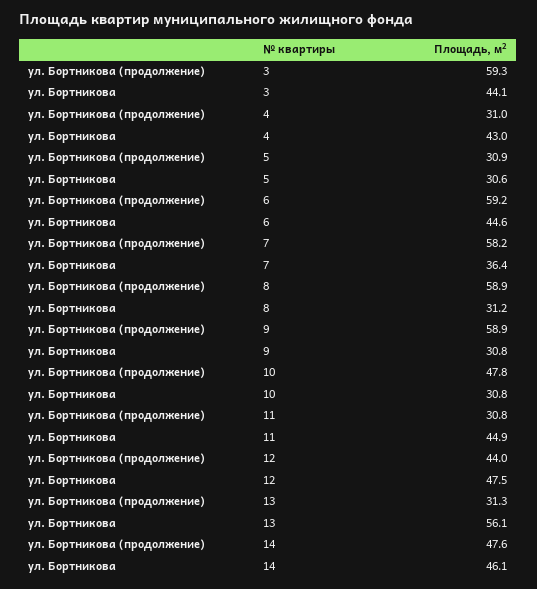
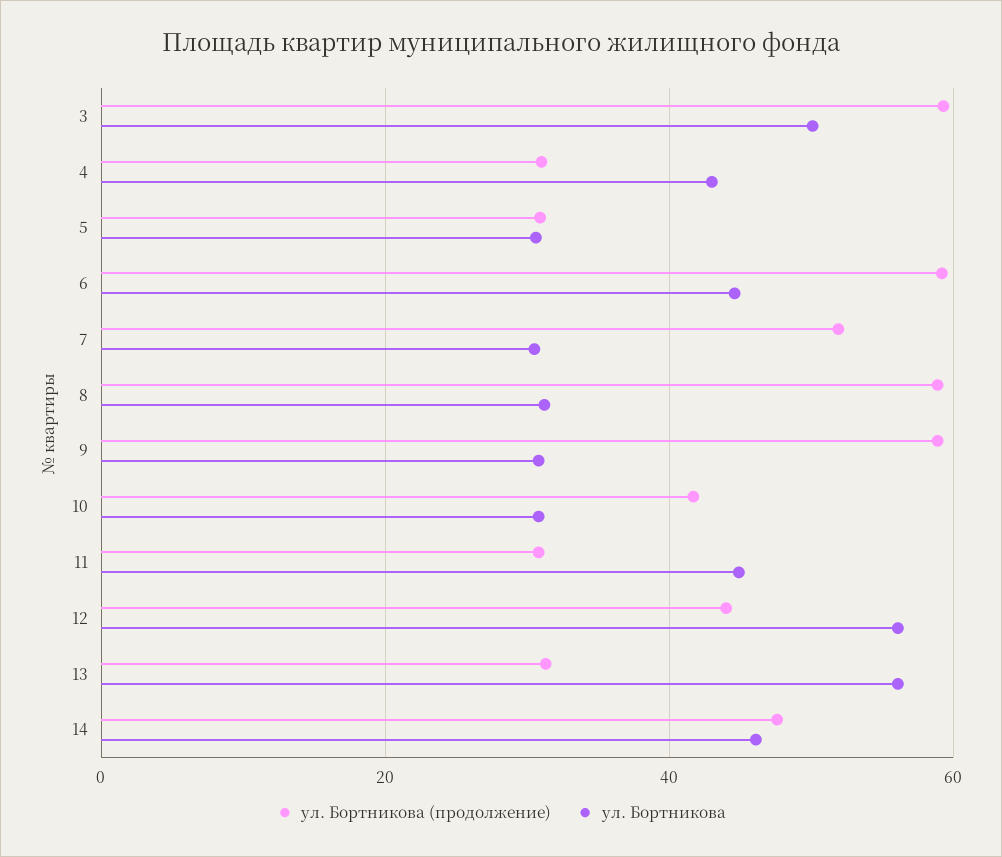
ул. Бортникова, 3: 44.1 -> 50
ул. Бортникова (продолжение), 7: 58.2 -> 52
ул. Бортникова, 7: 36.4 -> 30
ул. Бортникова (продолжение), 10: 47.8 -> 42
ул. Бортникова, 12: 47.5 -> 56

